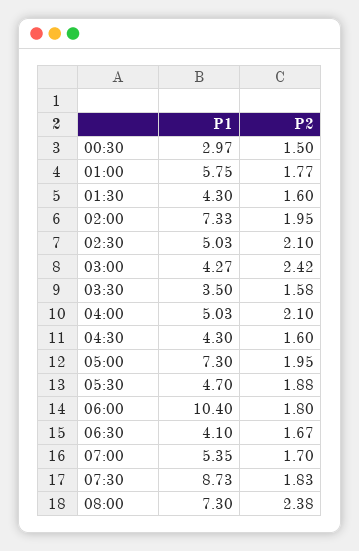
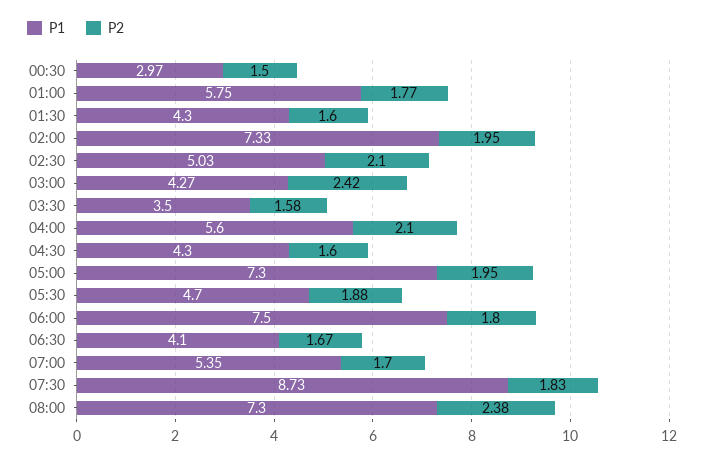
P1, 04:00: 5.03 -> 5.6
P1, 06:00: 10.4 -> 7.5

